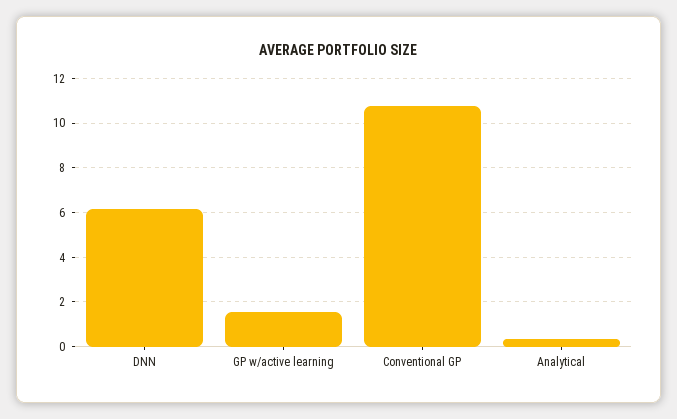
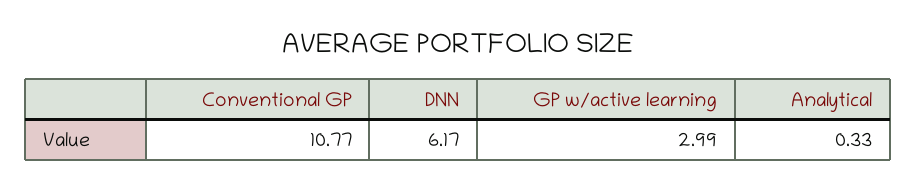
GP w/active learning: 1.5 -> 2.99

